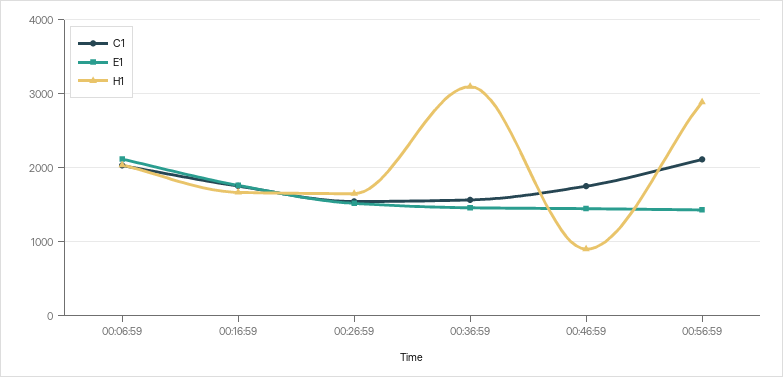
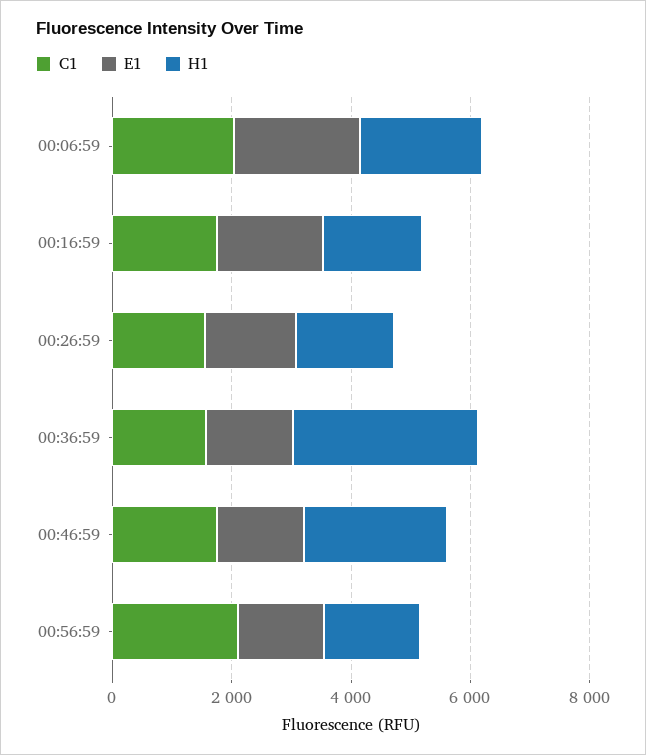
H1, 00:46:59: 900 -> 2500
H1, 00:56:59: 2900 -> 1500

